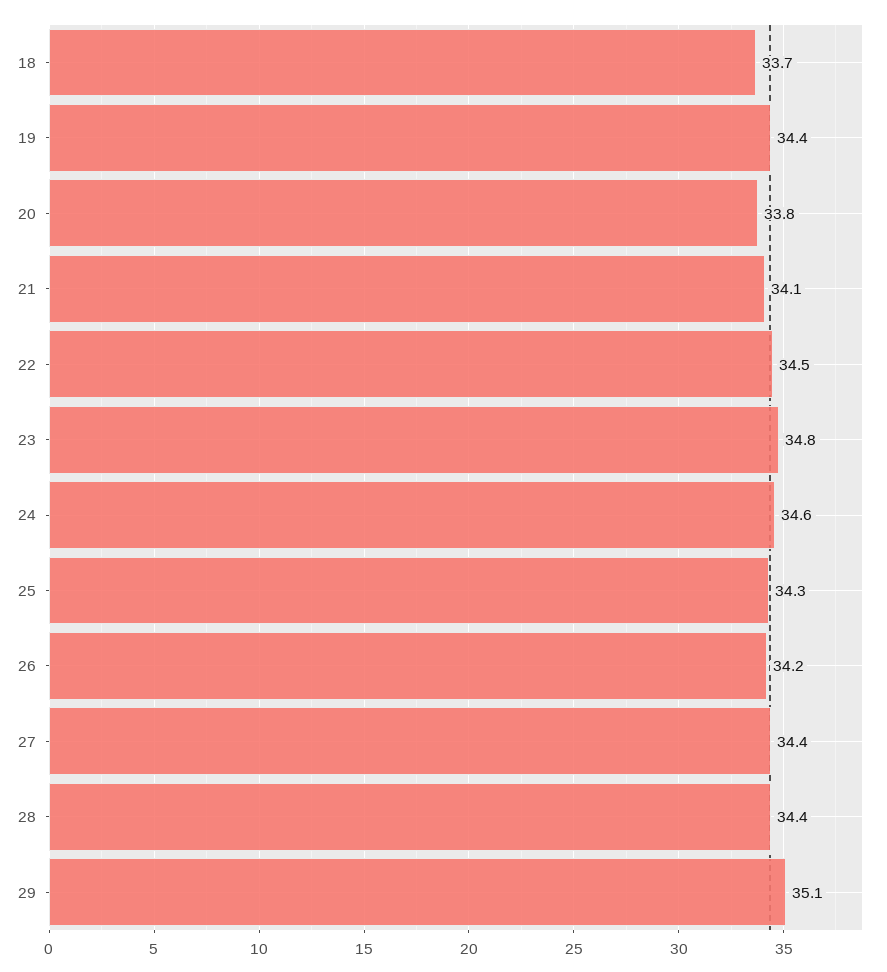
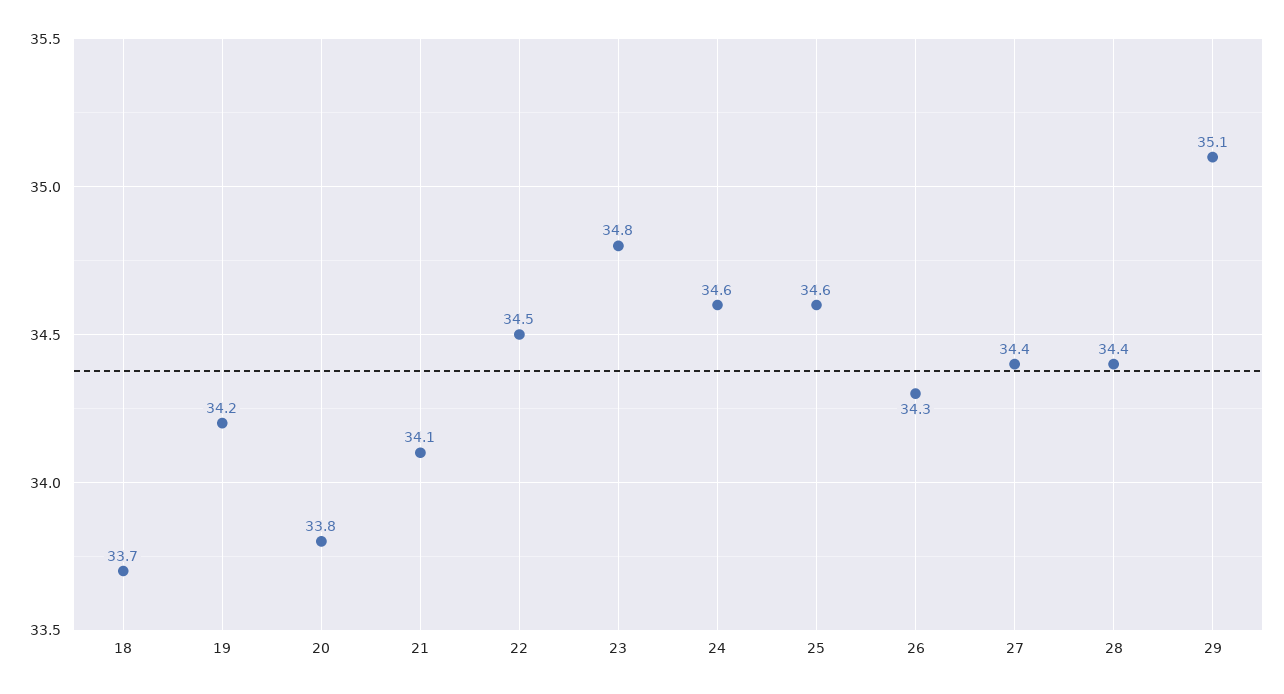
19: 34.4 -> 34.2
25: 34.3 -> 34.6
26: 34.2 -> 34.3

